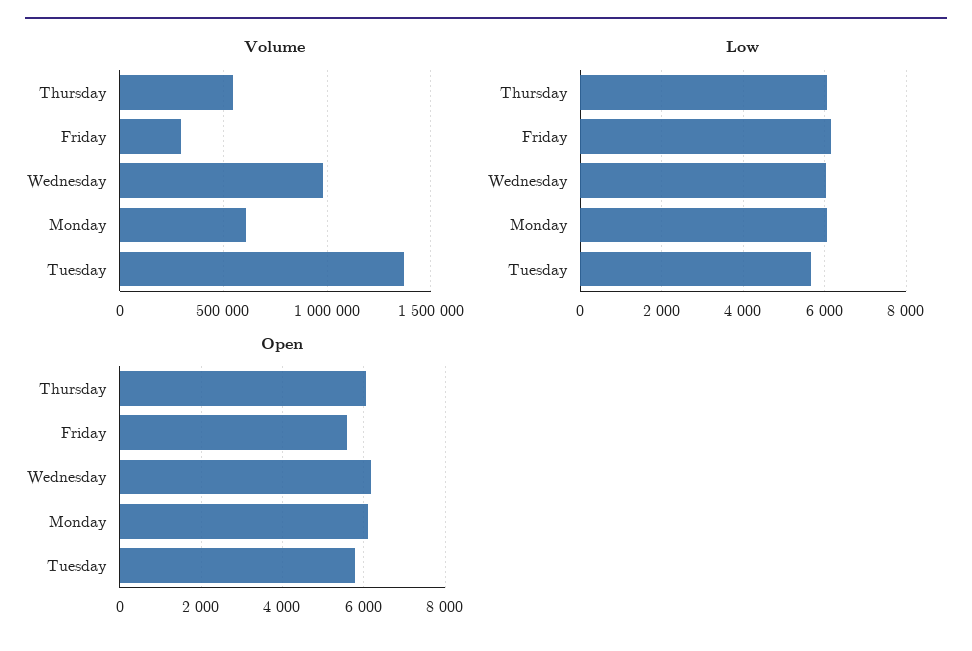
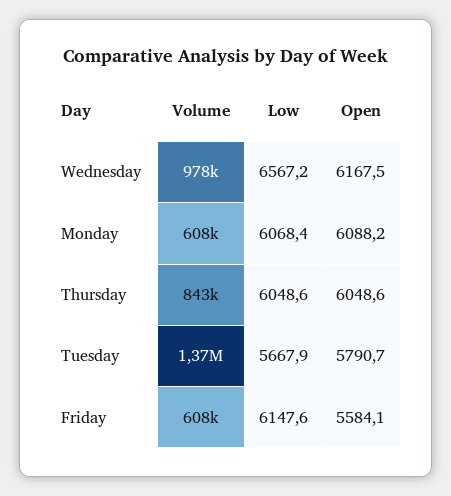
Volume, Thursday: 550000 -> 843000
Volume, Friday: 300000 -> 608000
Low, Wednesday: 6000 -> 6567.2

